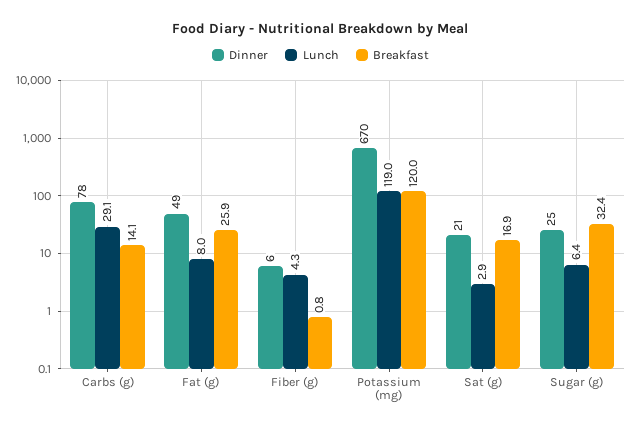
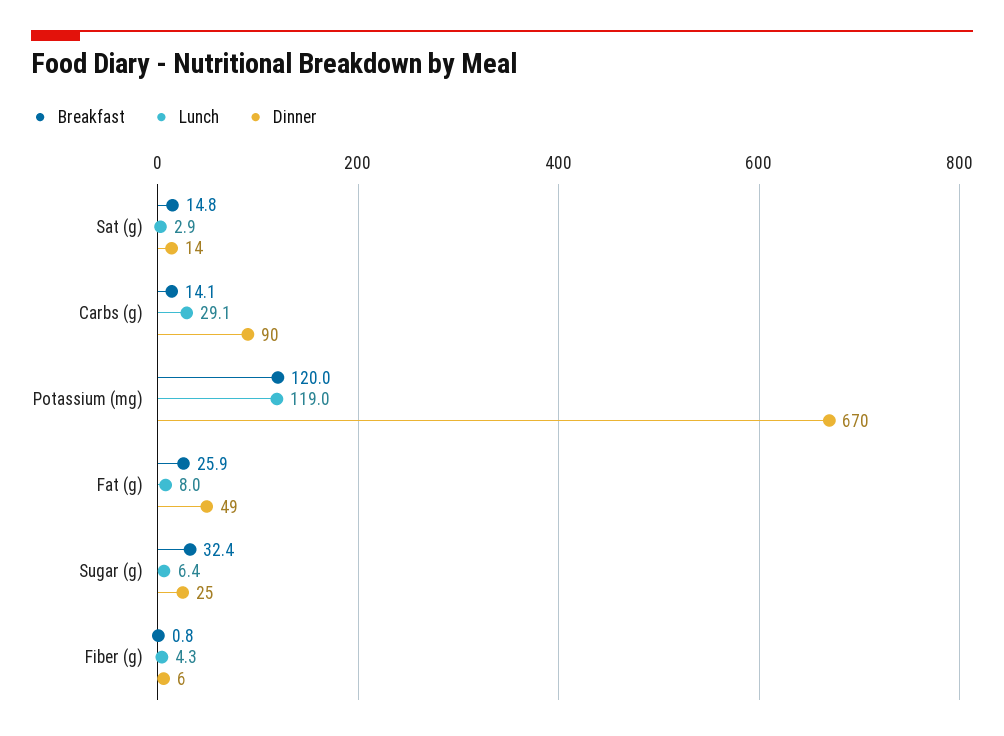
Dinner, Carbs (g): 78 -> 90
Dinner, Sat (g): 21 -> 14
Breakfast, Sat (g): 16.9 -> 14.8

